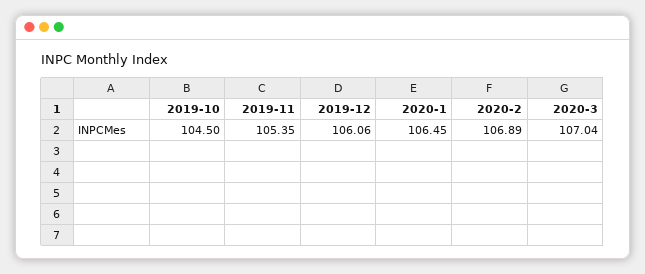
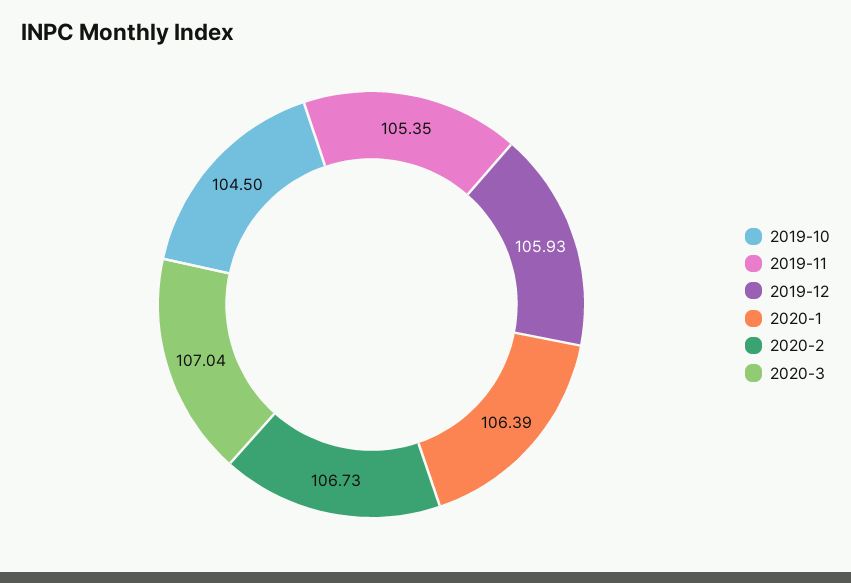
2019-12: 106.06 -> 105.93
2020-1: 106.45 -> 106.39
2020-2: 106.89 -> 106.73

